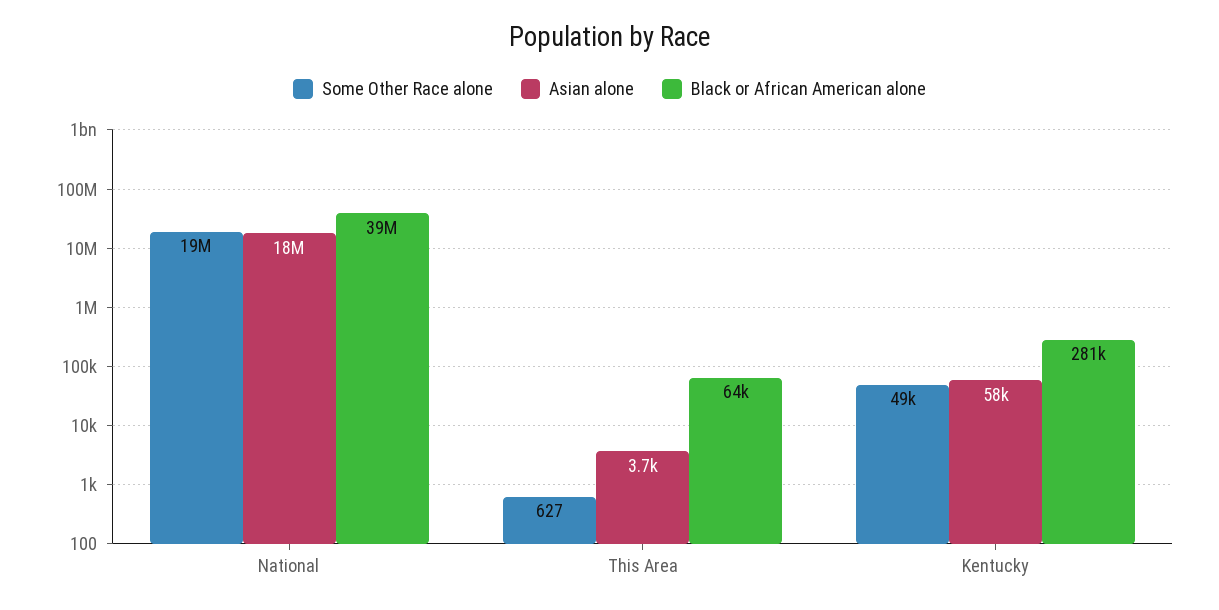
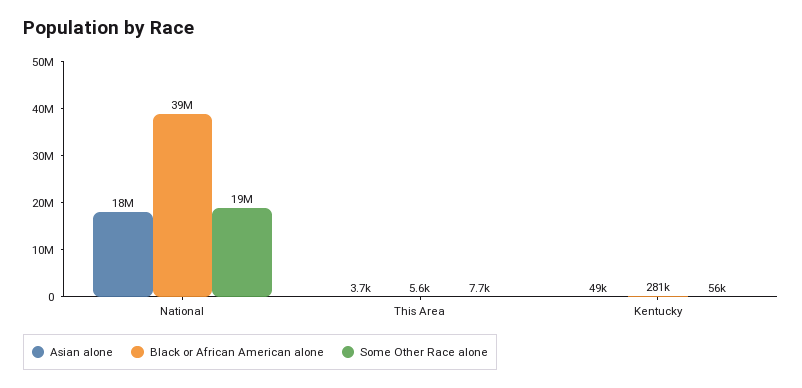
Some Other Race alone, This Area: 627 -> 7700
Black or African American alone, This Area: 64000 -> 5600
Some Other Race alone, Kentucky: 49000 -> 56000
Asian alone, Kentucky: 58000 -> 49000

